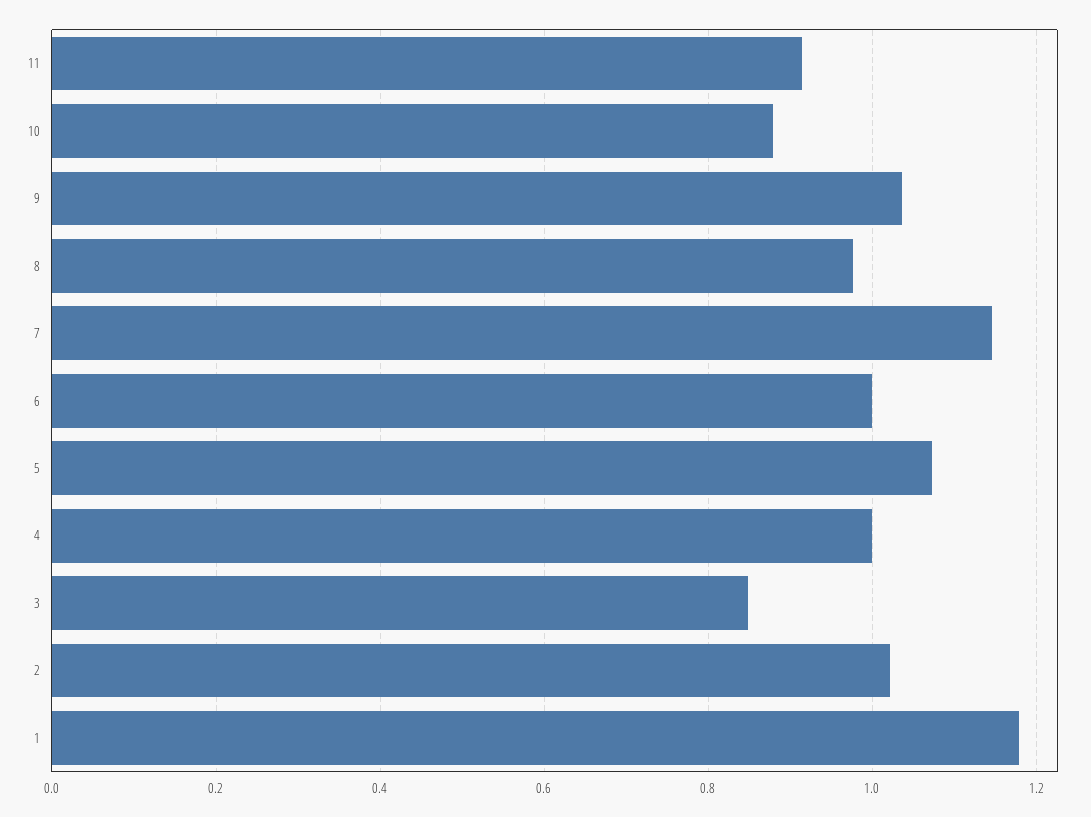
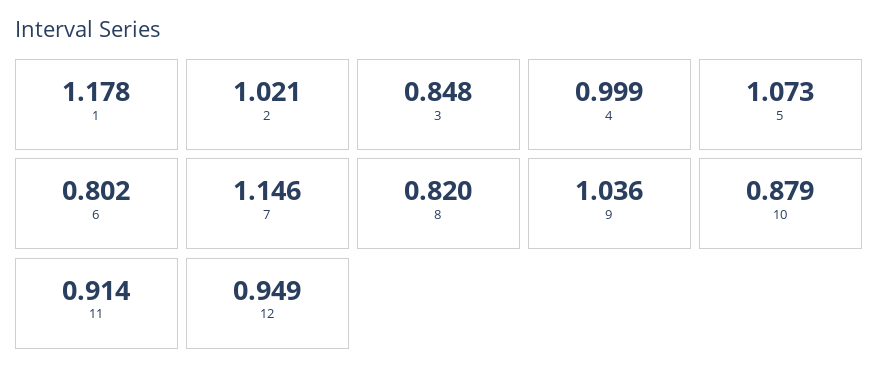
8: 0.98 -> 0.82
6: 1 -> 0.802
12: none -> 0.949

